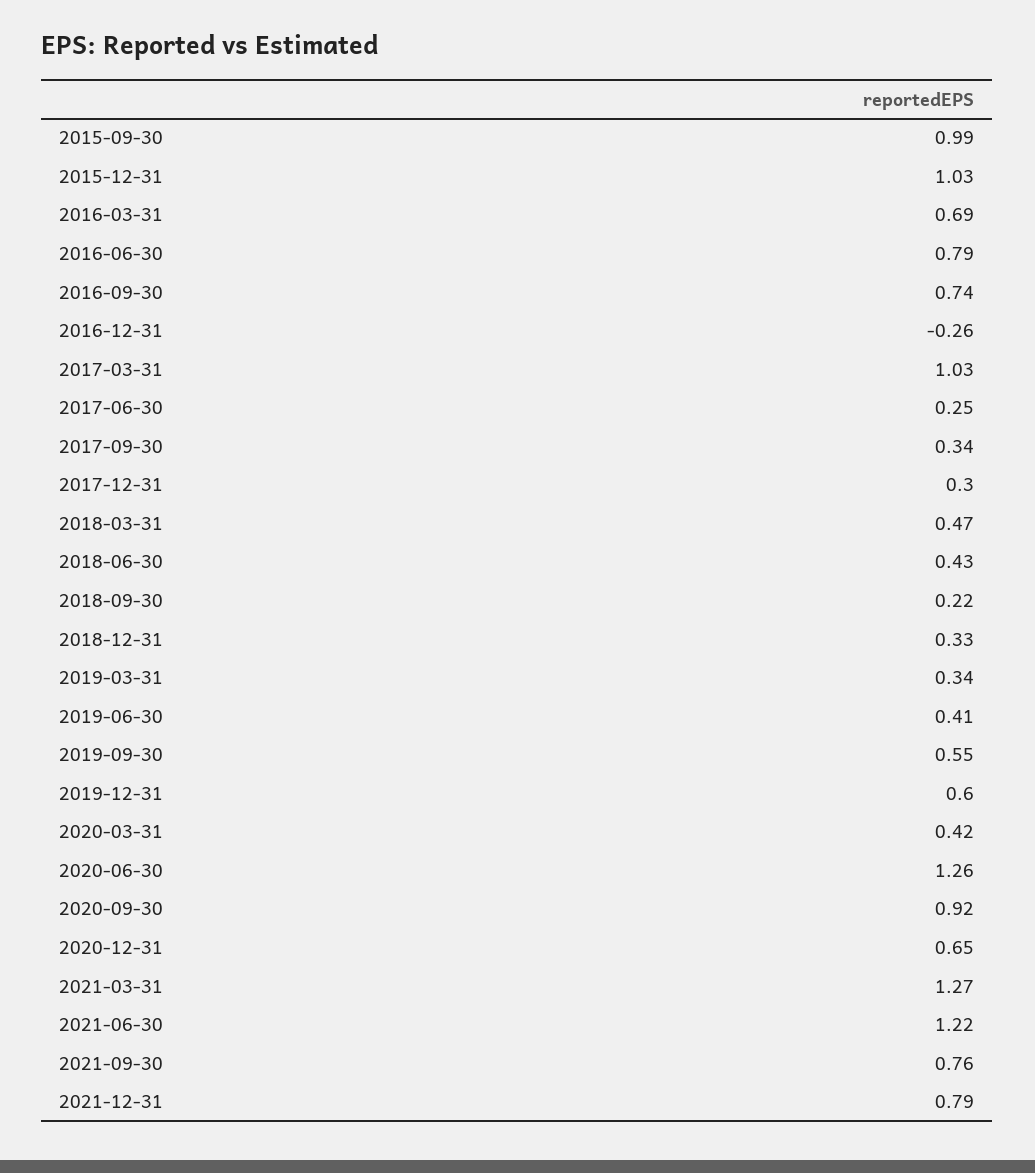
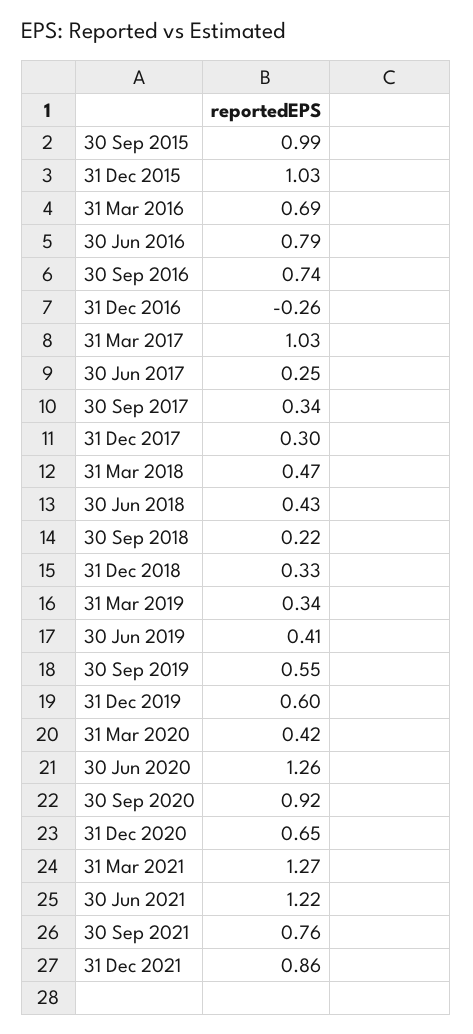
2021-12-31: 0.79 -> 0.86

